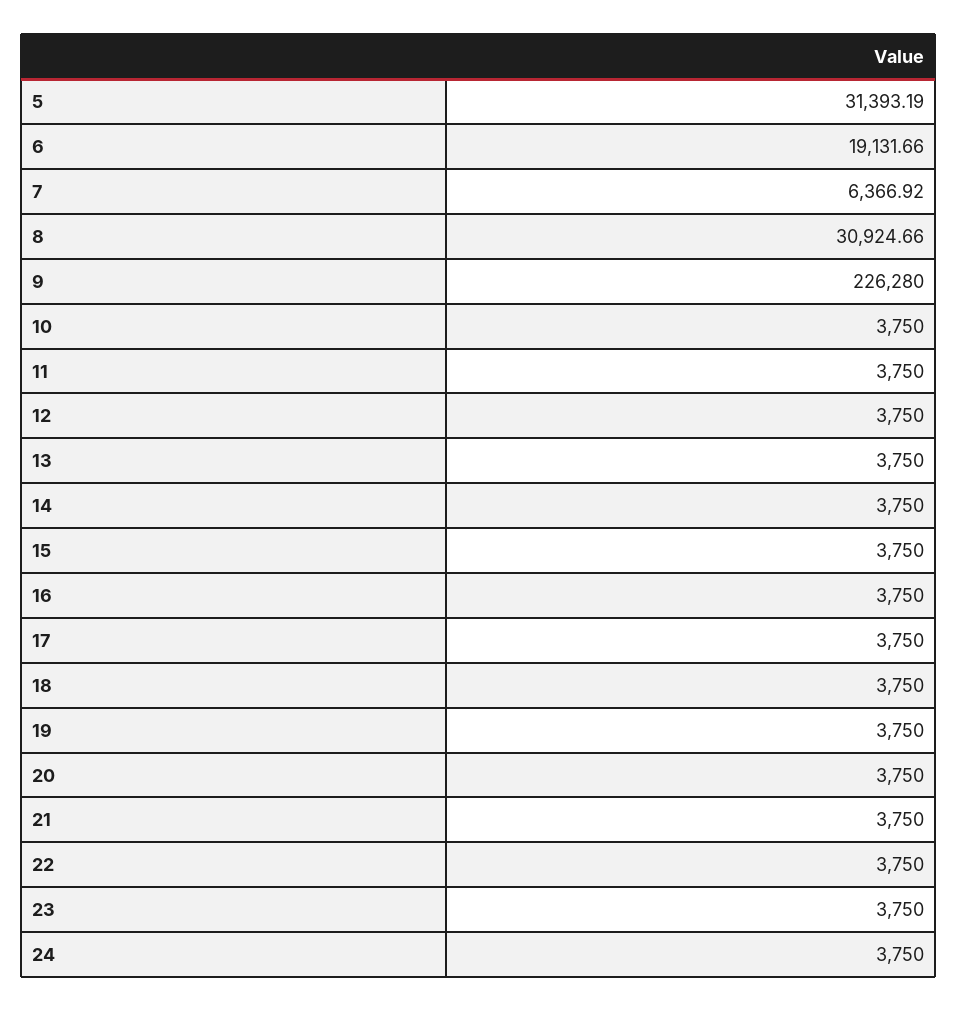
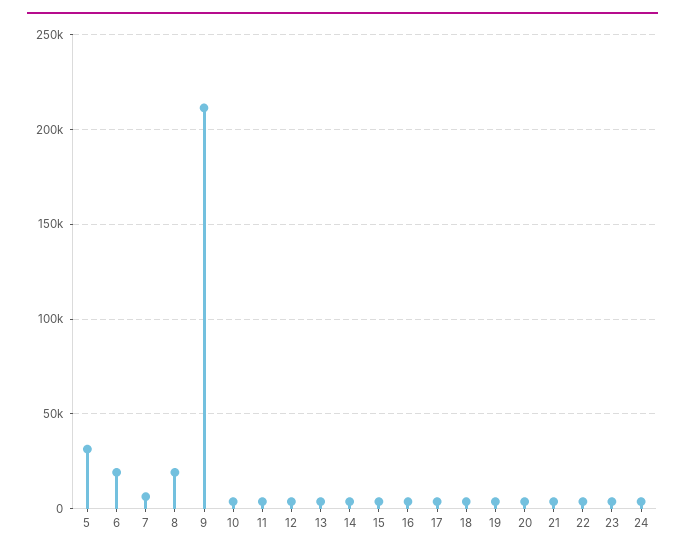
8: 30924.66 -> 20000
9: 226280 -> 210000

